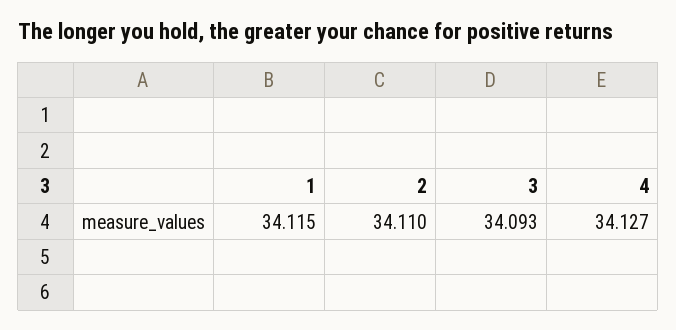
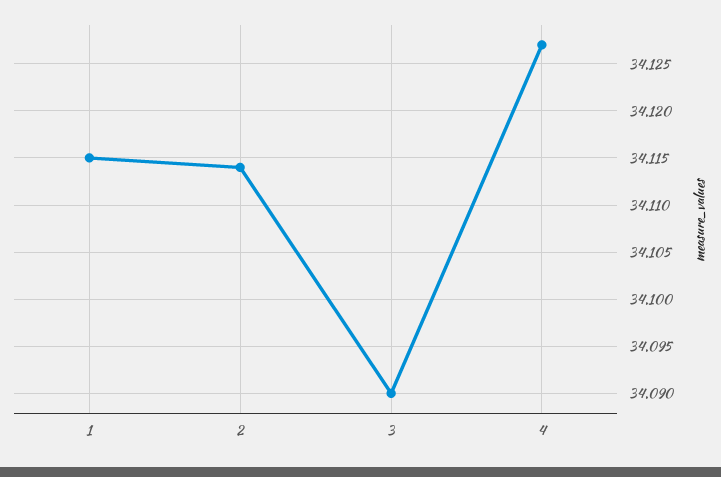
2: 34.11 -> 34.114
3: 34.093 -> 34.09

